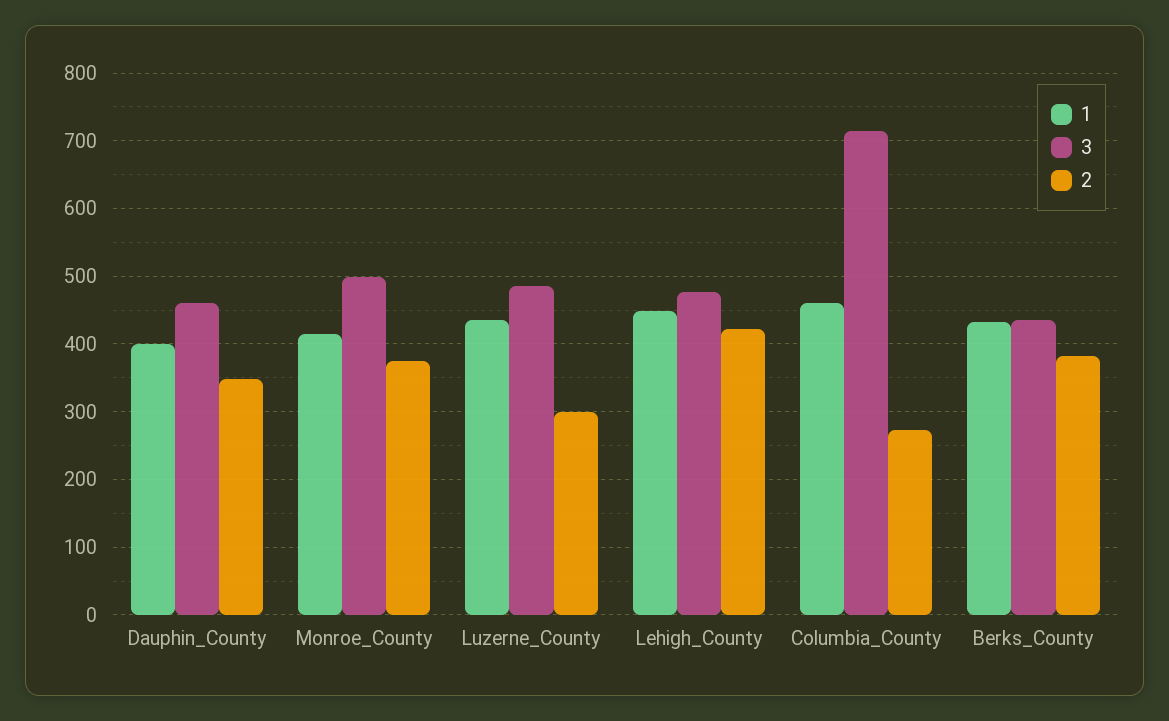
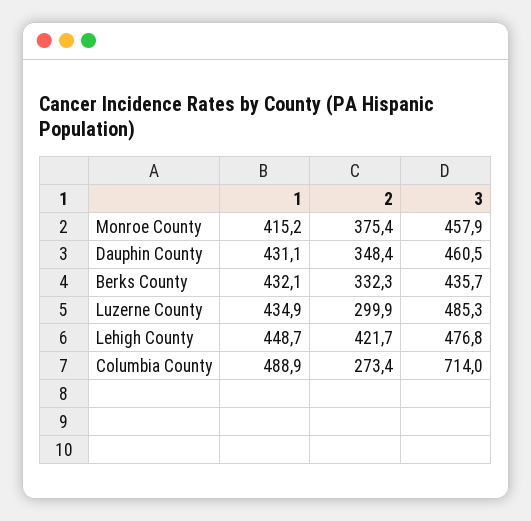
1, Dauphin_County: 400 -> 431.1
3, Monroe_County: 500 -> 457.9
1, Columbia_County: 460 -> 488.9
2, Berks_County: 380 -> 332.3

